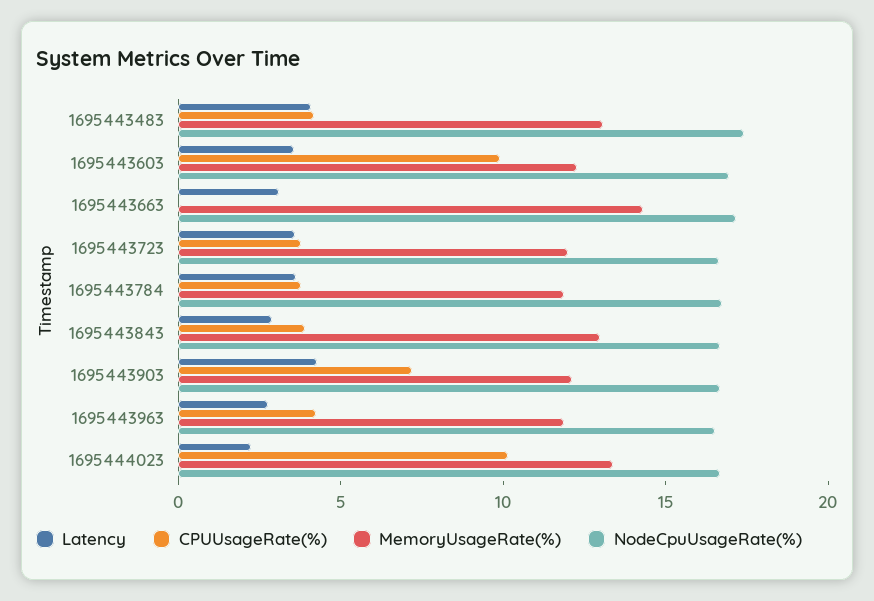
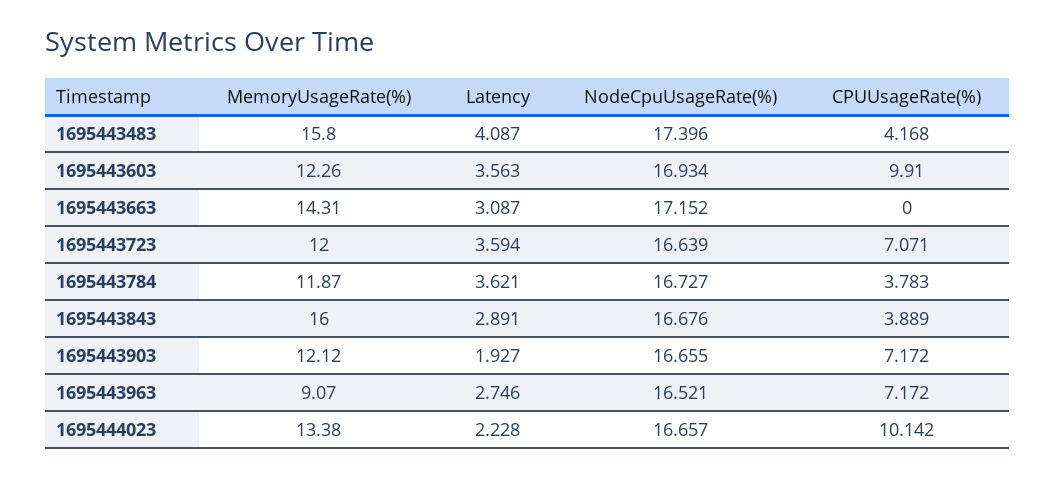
MemoryUsageRate(%), 1695443483: 13 -> 15.8
CPUUsageRate(%), 1695443723: 4 -> 7.071
MemoryUsageRate(%), 1695443843: 13 -> 16
Latency, 1695443903: 4 -> 1.927
CPUUsageRate(%), 1695443963: 4 -> 7.172
MemoryUsageRate(%), 1695443963: 12 -> 9.07

